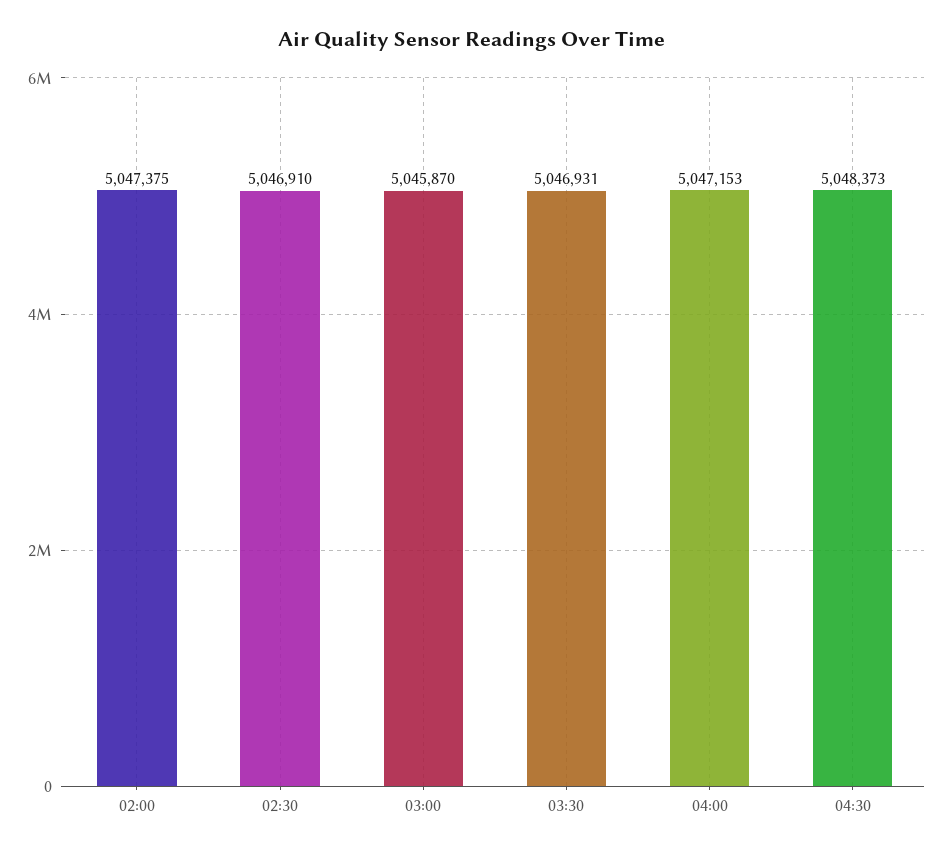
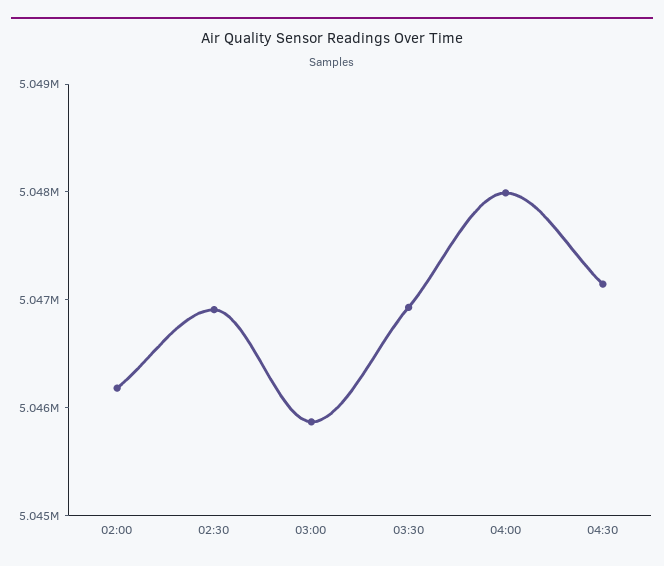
02:00: 5047375 -> 5046200
04:00: 5047153 -> 5048000
04:30: 5048373 -> 5047200

